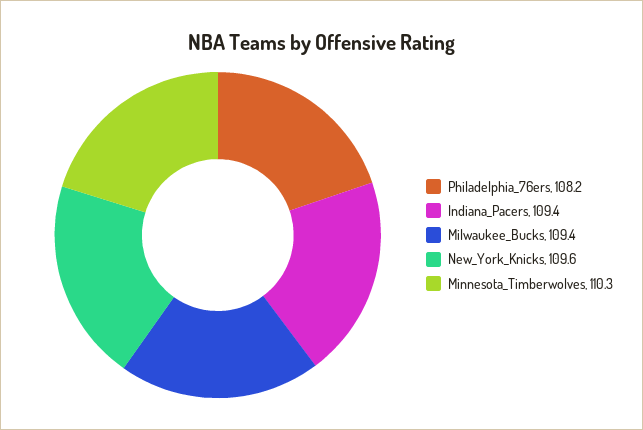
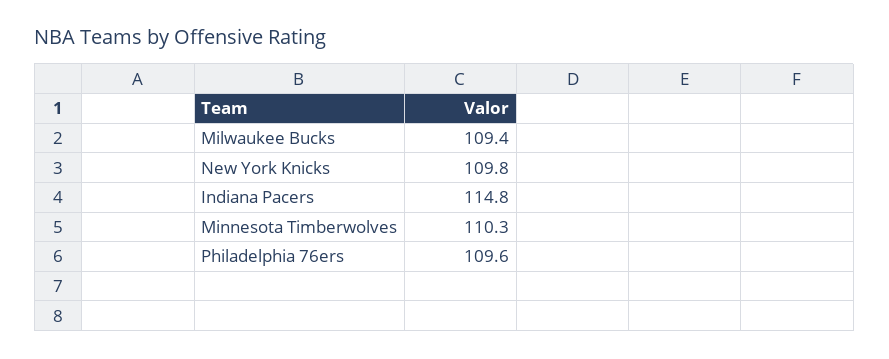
Philadelphia_76ers: 108.2 -> 109.6
Indiana_Pacers: 109.4 -> 114.8
New_York_Knicks: 109.6 -> 109.8

